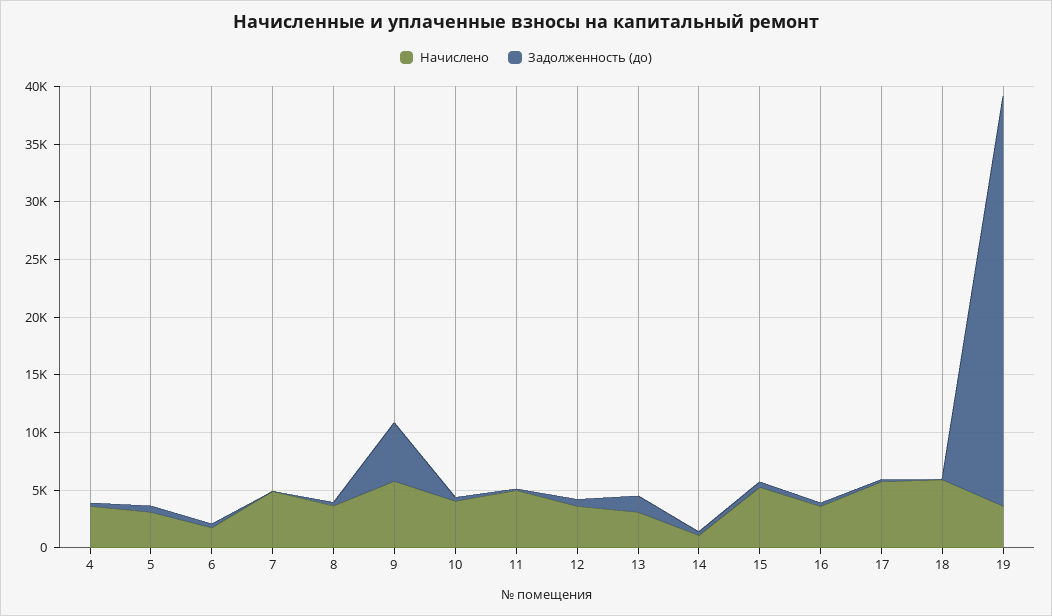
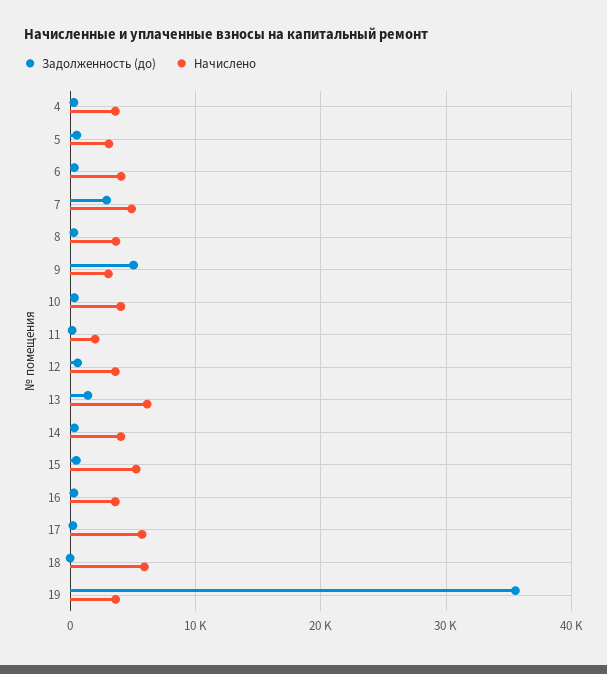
Начислено, 6: 2000 -> 4000
Задолженность (до), 7: 0 -> 3000
Начислено, 9: 6000 -> 3000
Начислено, 11: 5000 -> 2000
Начислено, 13: 3000 -> 6000
Начислено, 14: 1000 -> 4000

